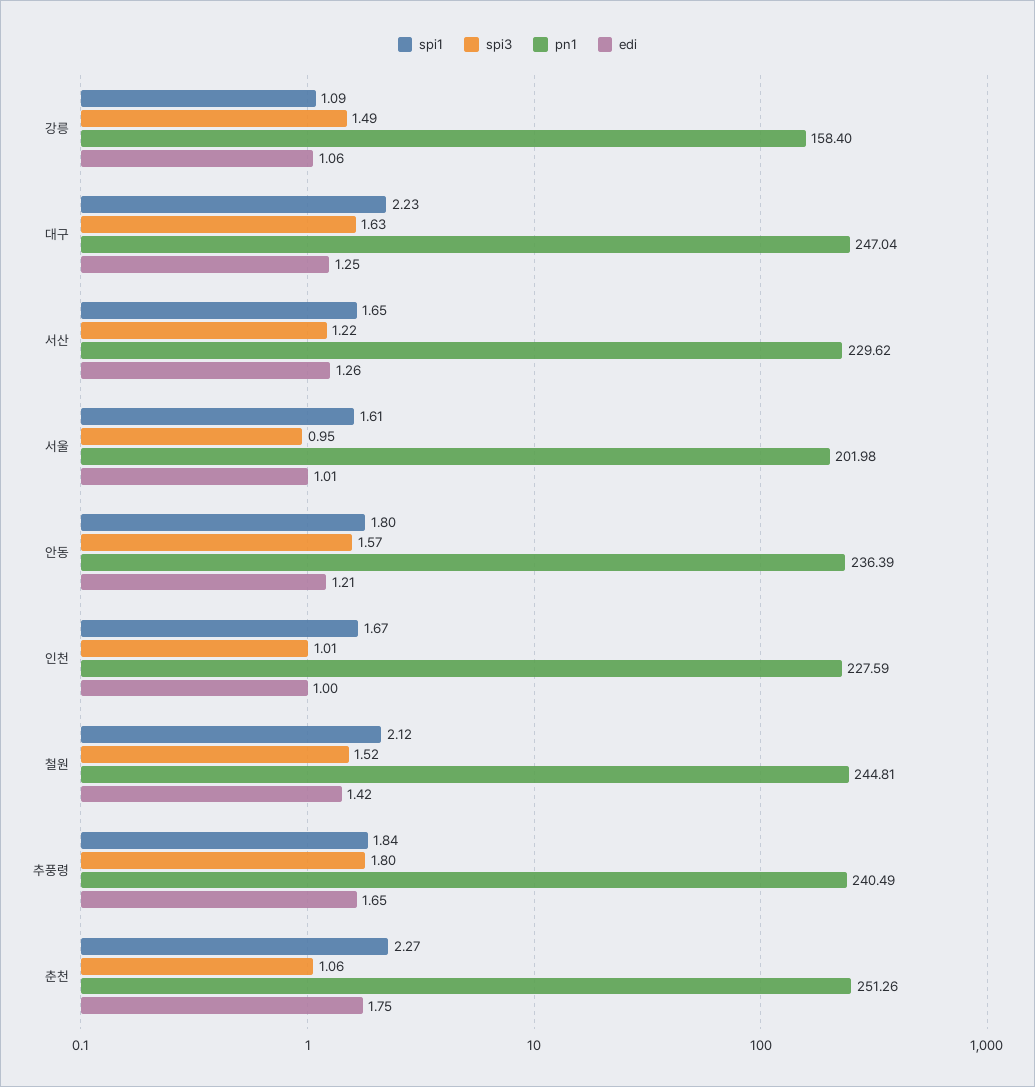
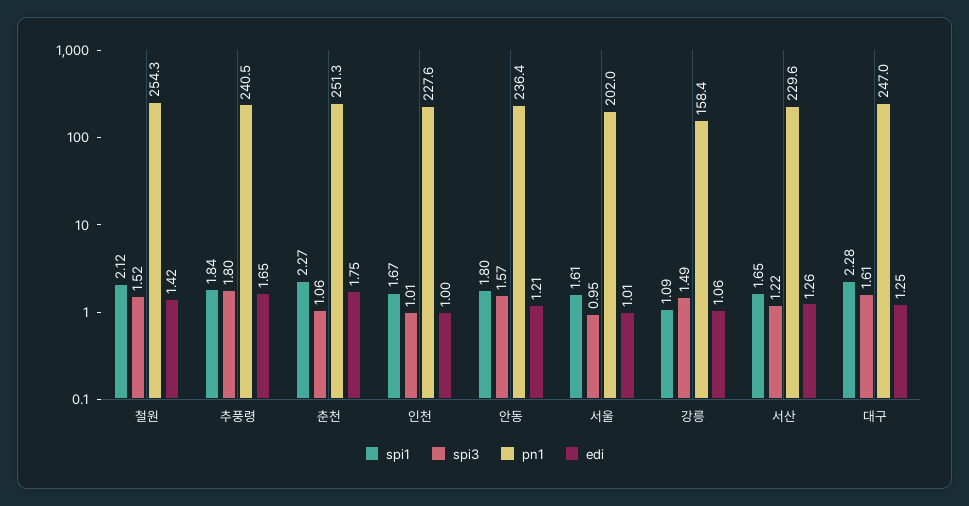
spi1, 대구: 2.23 -> 2.28
spi3, 대구: 1.63 -> 1.61
pn1, 철원: 244.81 -> 254.3

